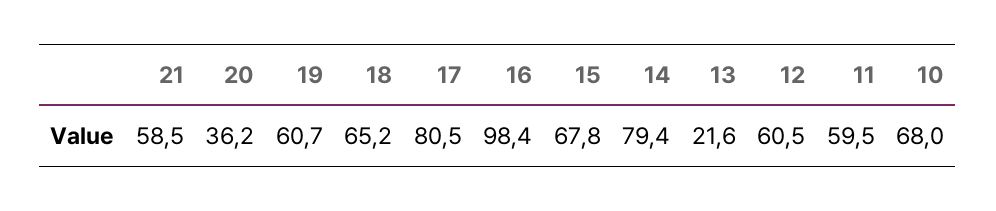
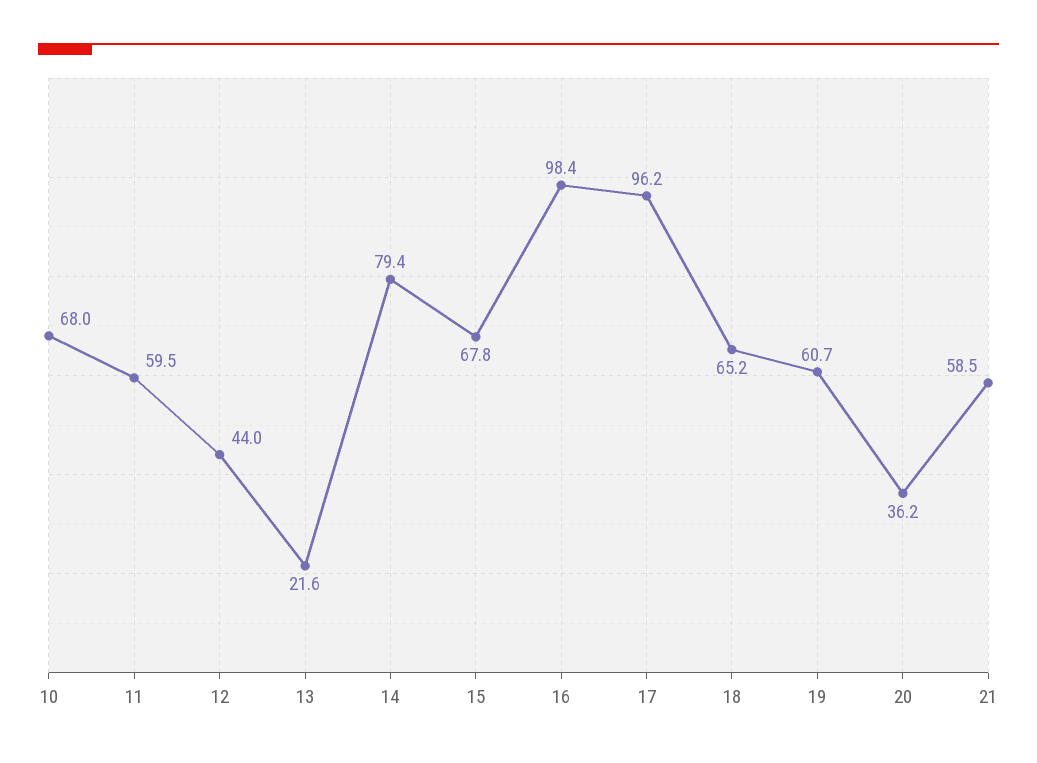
17: 80.5 -> 96.2
12: 60.5 -> 44

